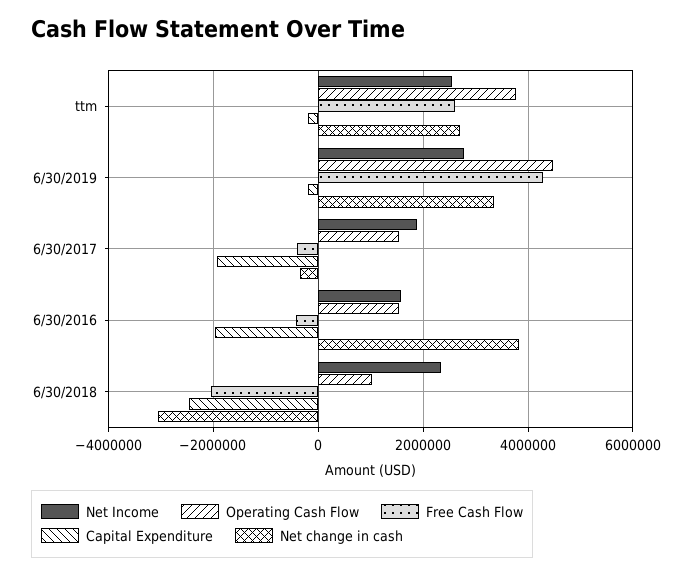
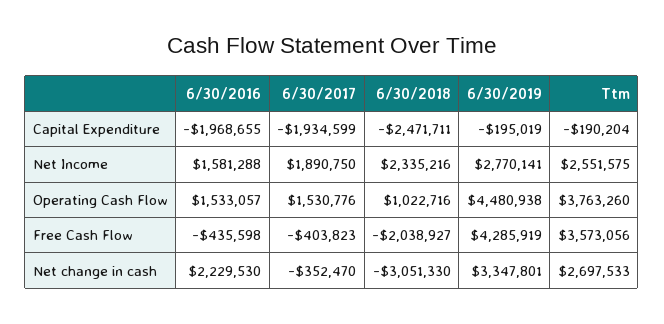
Free Cash Flow, ttm: 2600000 -> 3573056
Net change in cash, 6/30/2016: 3800000 -> 2229530

